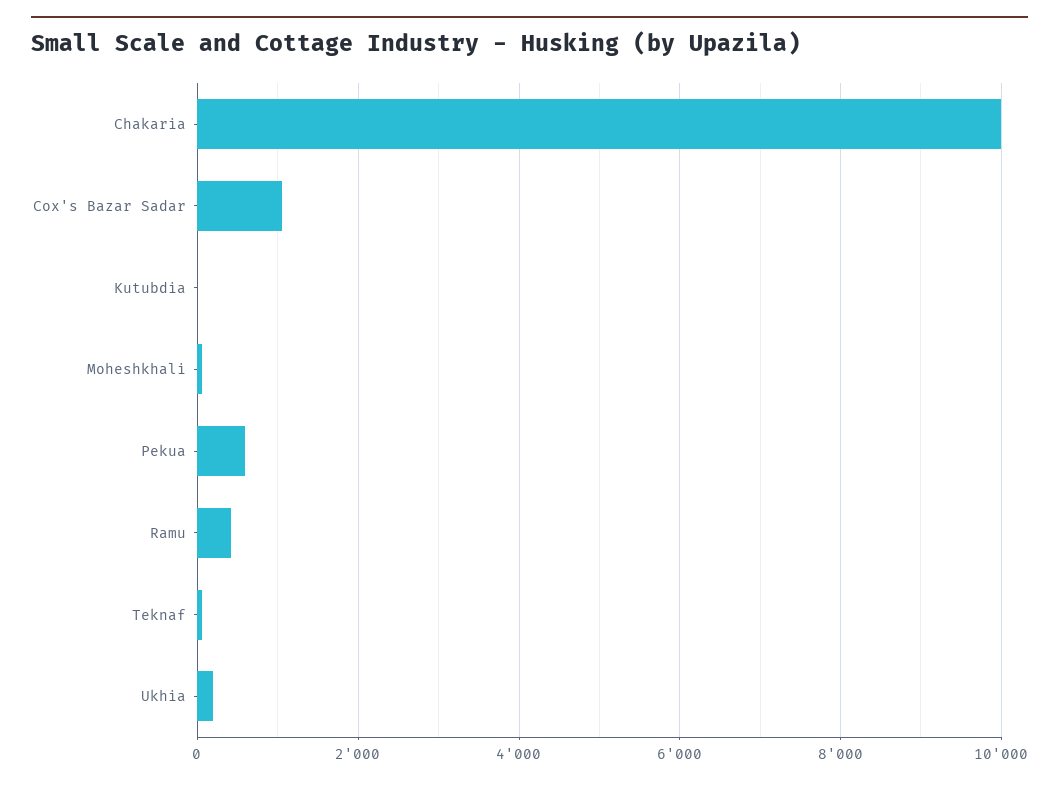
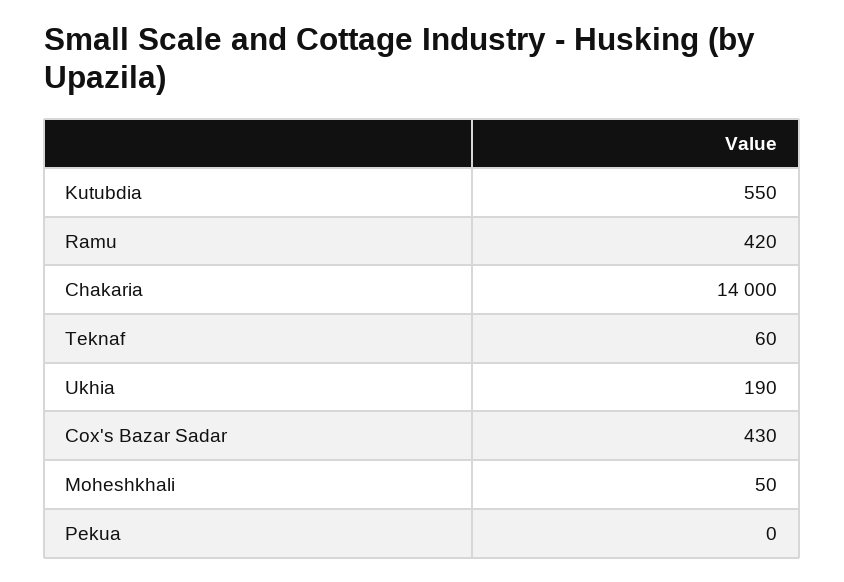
Chakaria: 10000 -> 14000
Cox's Bazar Sadar: 1000 -> 430
Kutubdia: 0 -> 550
Pekua: 600 -> 0

